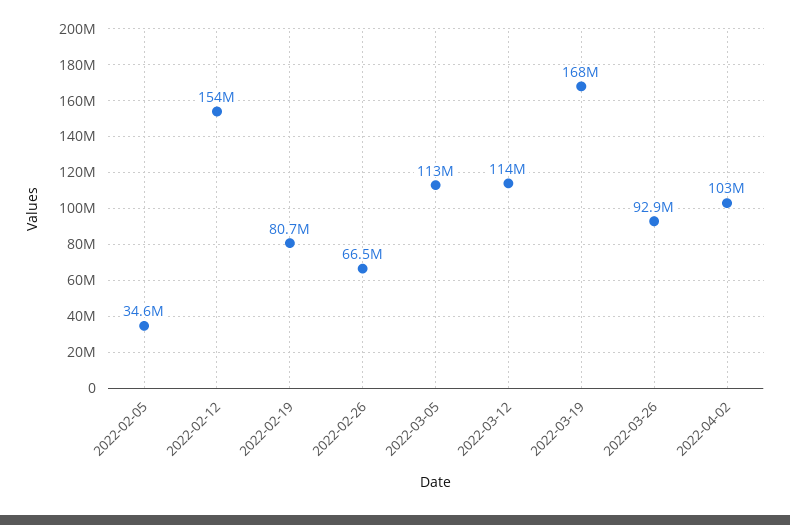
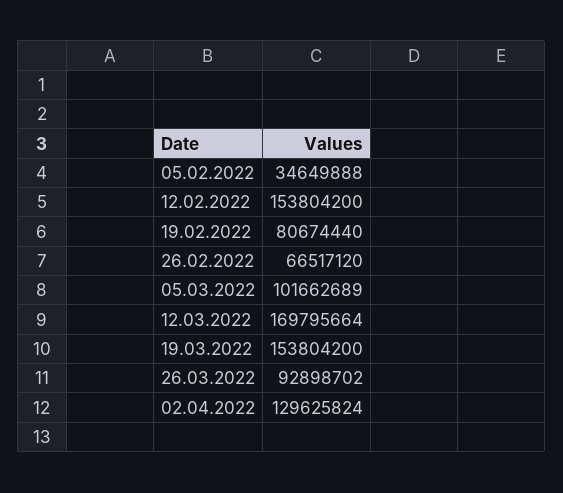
2022-03-05: 113000000 -> 101662689
2022-03-12: 114000000 -> 169795664
2022-03-19: 168000000 -> 153804200
2022-04-02: 103000000 -> 129625824

